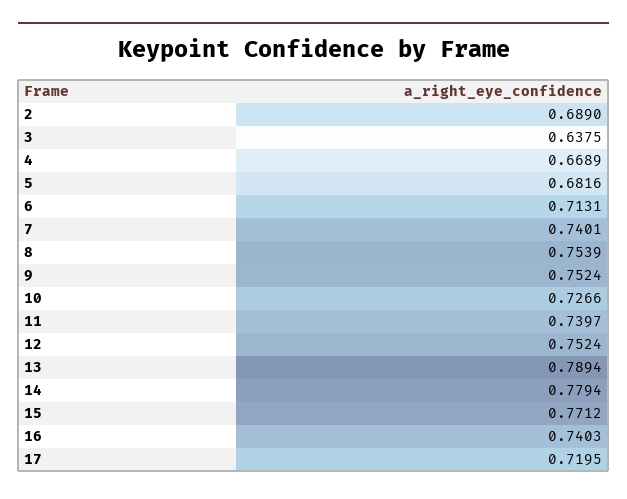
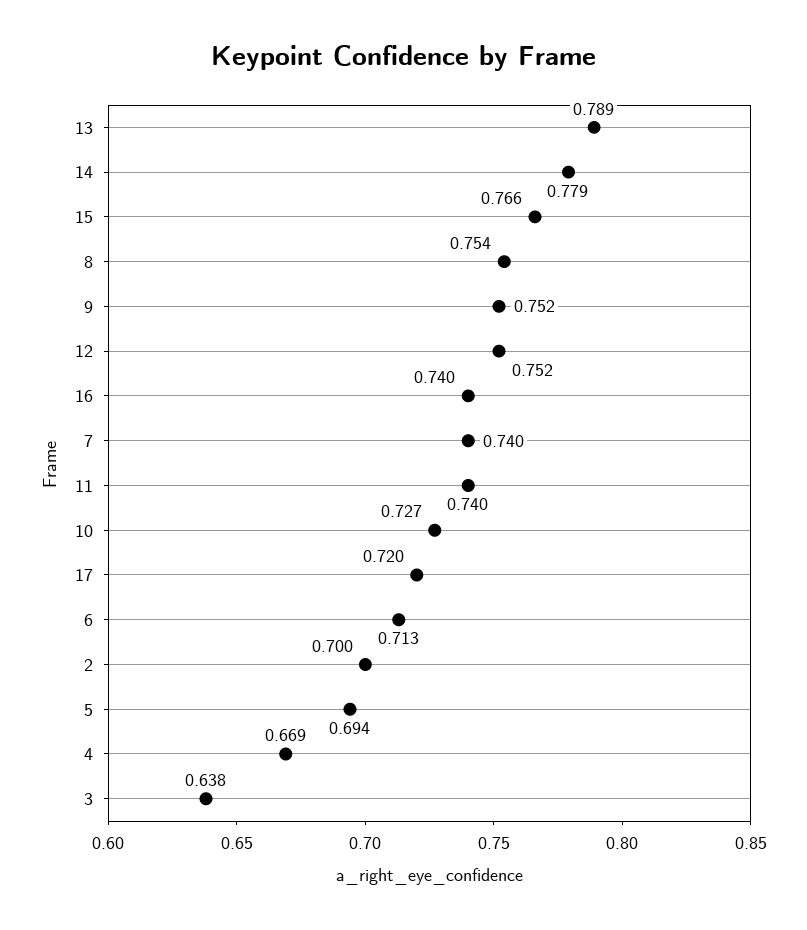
2: 0.689 -> 0.7
5: 0.6816 -> 0.694
15: 0.7712 -> 0.766

